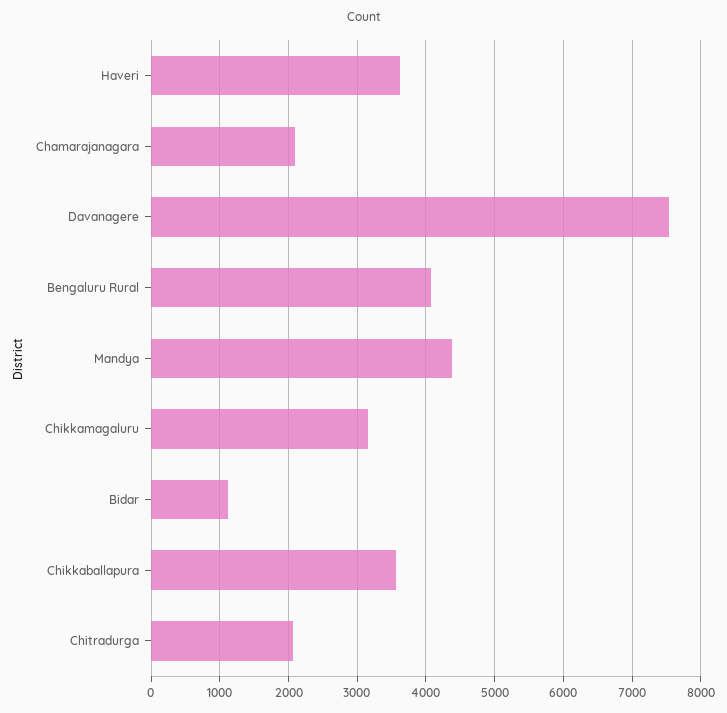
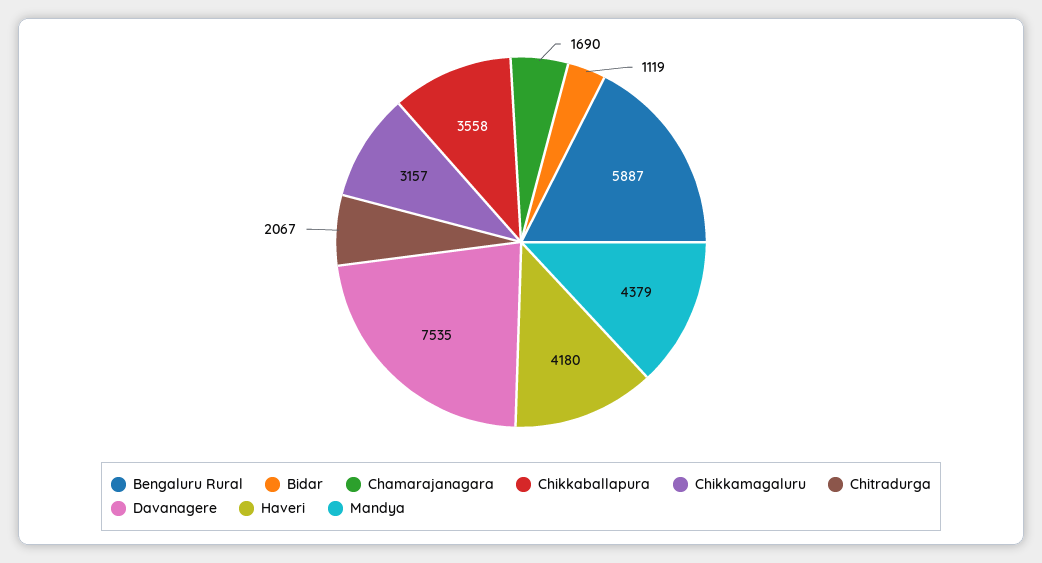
Haveri: 3600 -> 4180
Chamarajanagara: 2100 -> 1690
Bengaluru Rural: 4100 -> 5887

